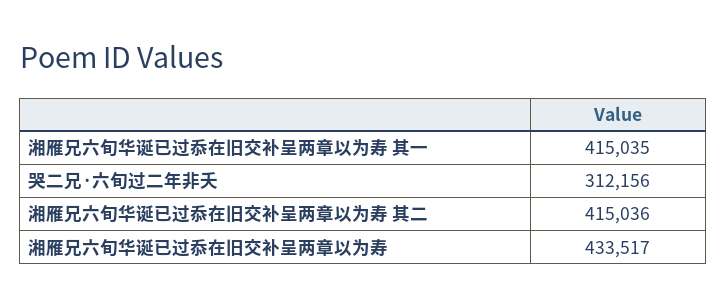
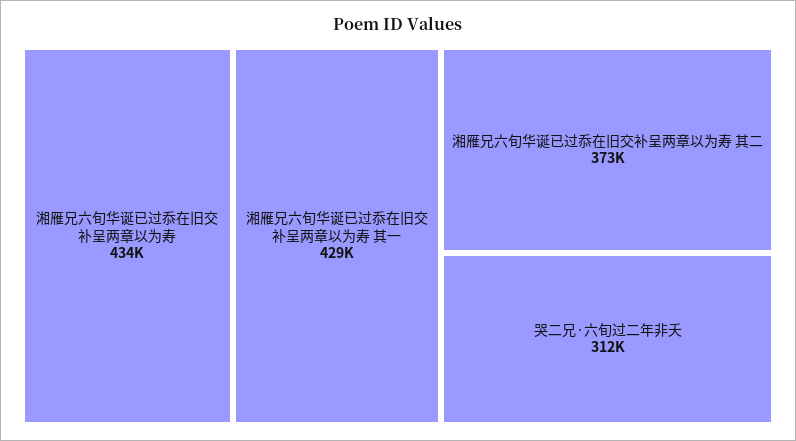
湘雁兄六旬华诞已过忝在旧交补呈两章以为寿 其一: 415035 -> 429000
湘雁兄六旬华诞已过忝在旧交补呈两章以为寿 其二: 415036 -> 373000

